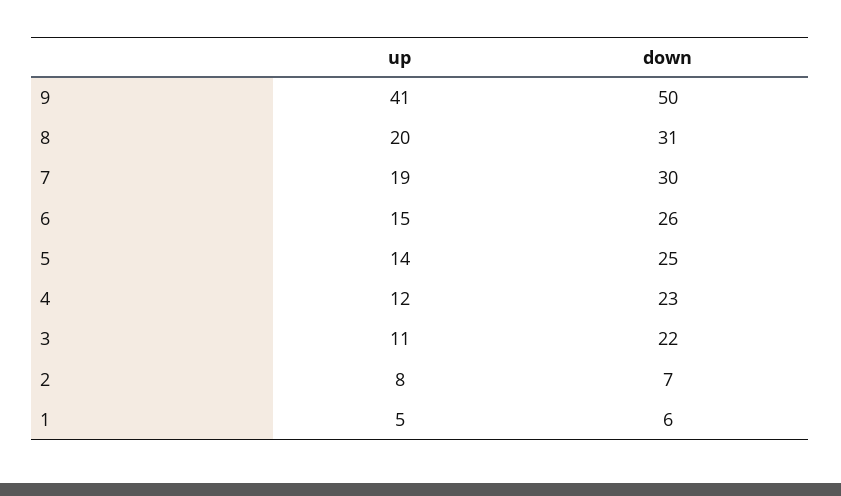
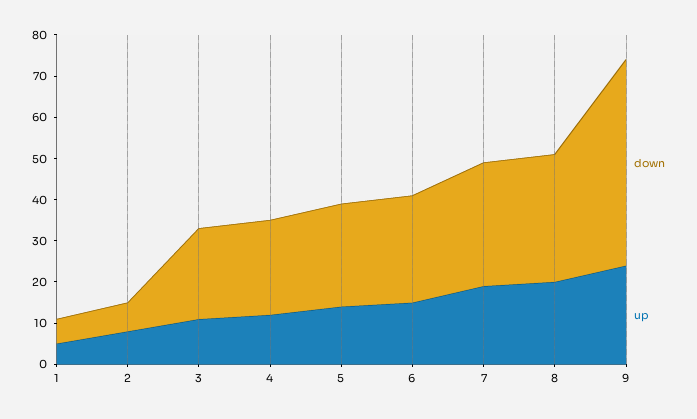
up, 9: 41 -> 25

